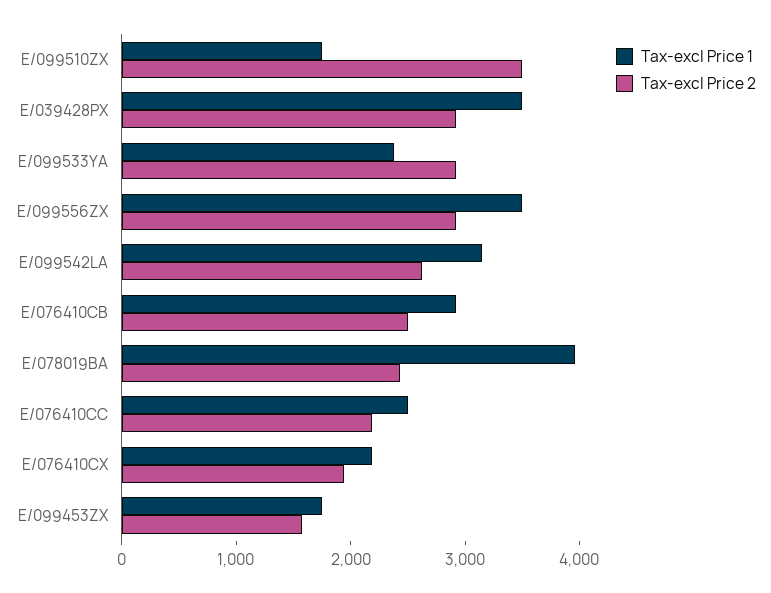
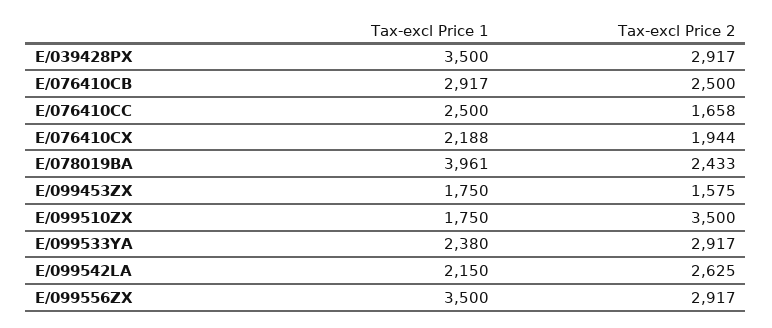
Tax-excl Price 1, E/099542LA: 3200 -> 2150
Tax-excl Price 2, E/076410CC: 2200 -> 1658

